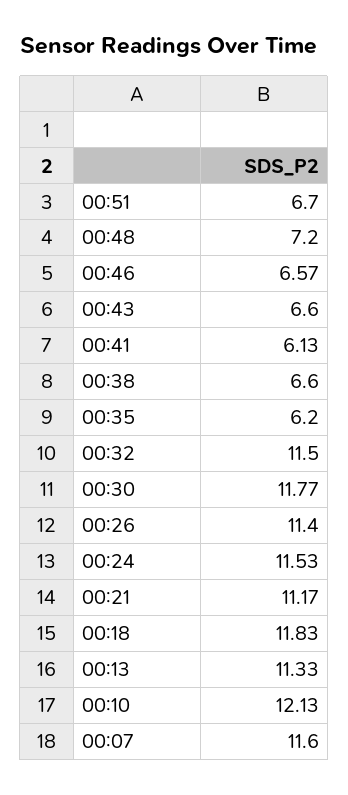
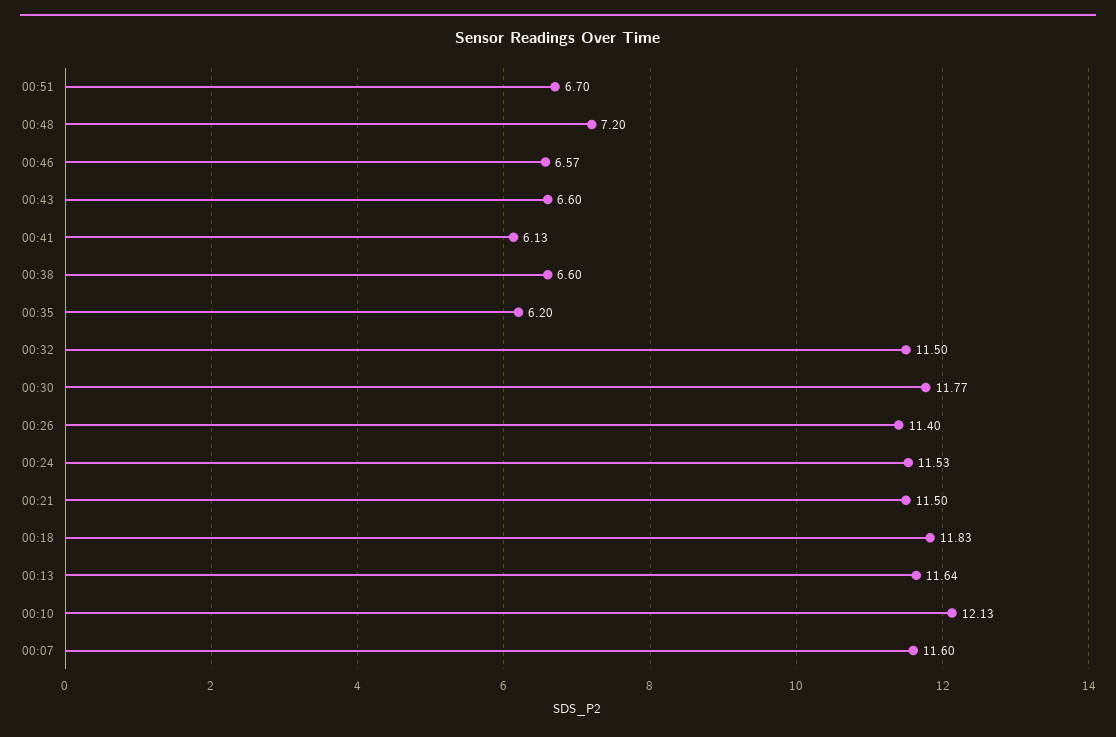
00:21: 11.17 -> 11.5
00:13: 11.33 -> 11.64

